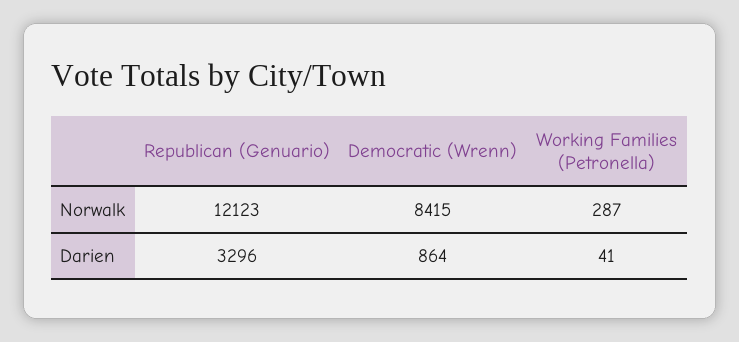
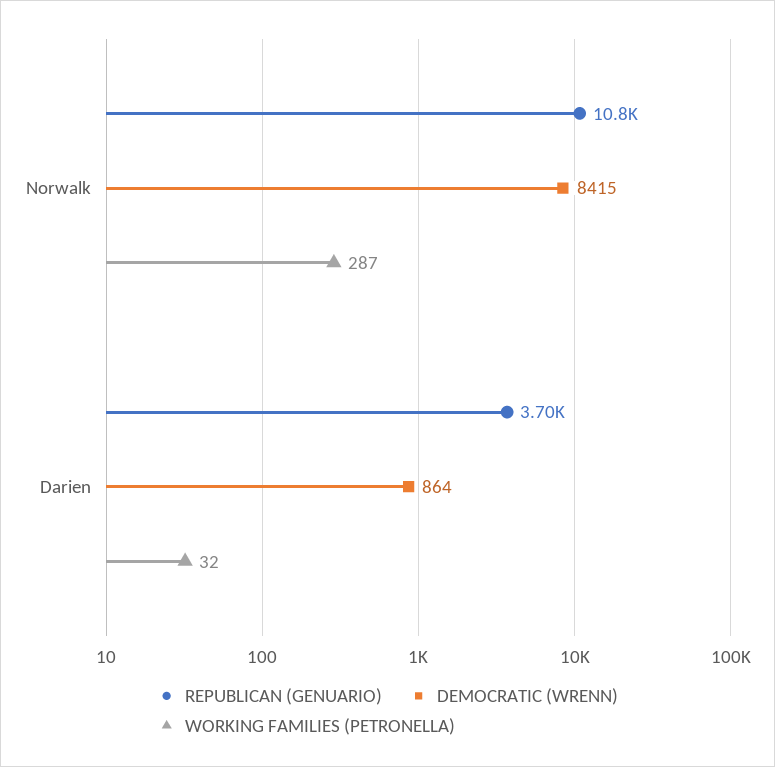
Republican (Genuario), Norwalk: 12123 -> 10800
Republican (Genuario), Darien: 3296 -> 3700
Working Families (Petronella), Darien: 41 -> 32

